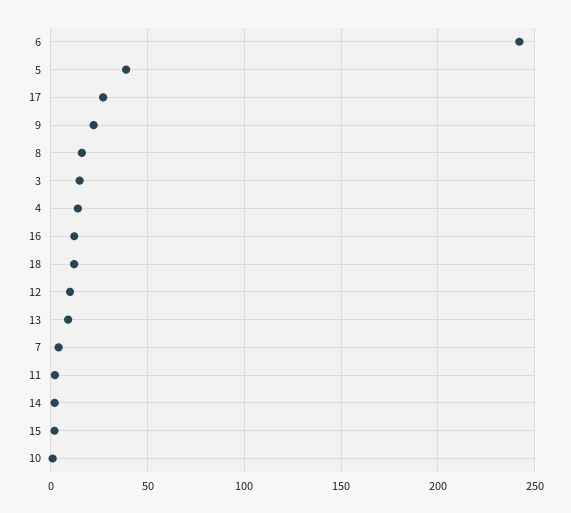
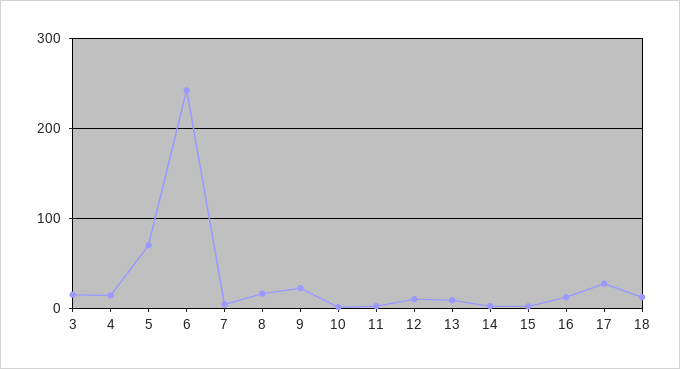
5: 40 -> 70

